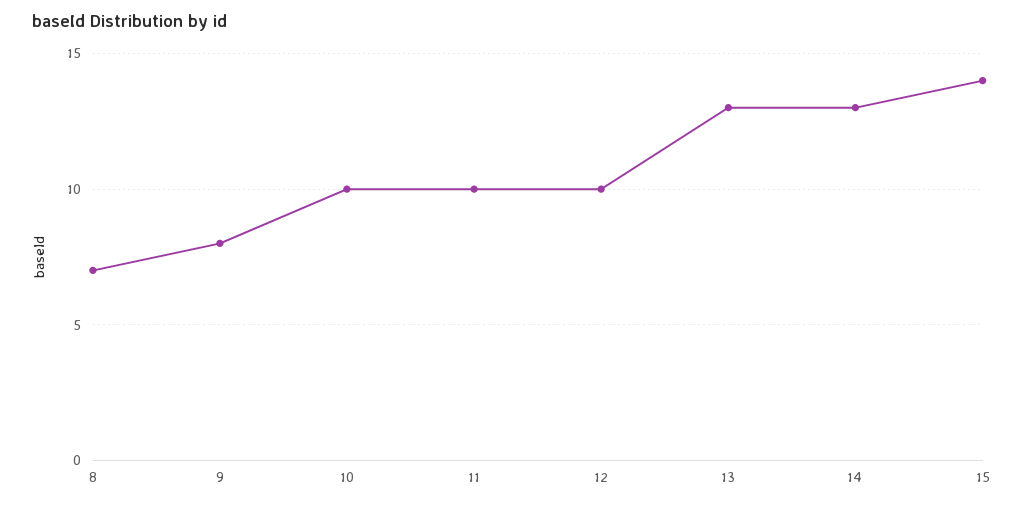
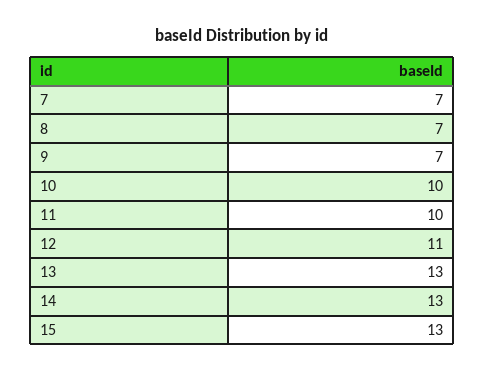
9: 8 -> 7
12: 10 -> 11
15: 14 -> 13
7: none -> 7

